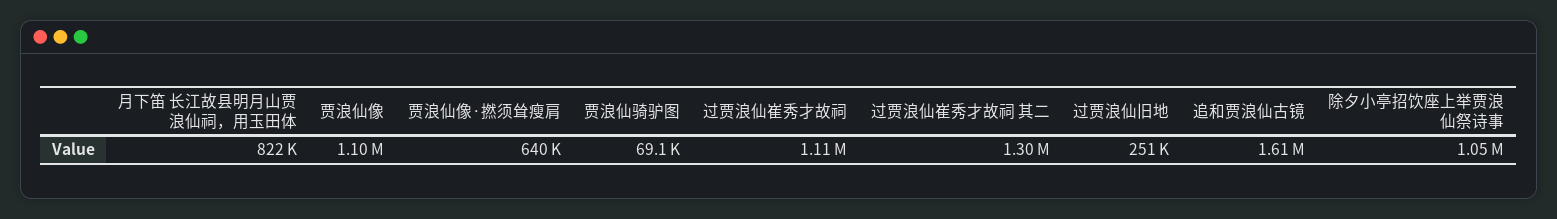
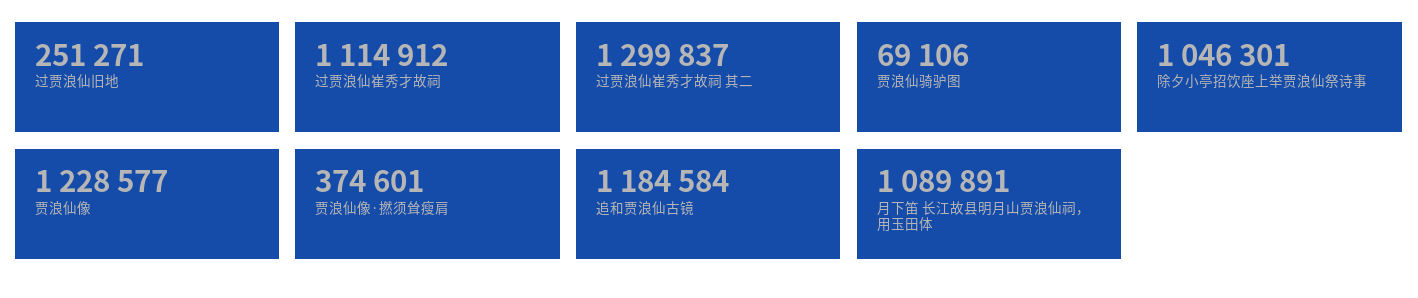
月下笛 长江故县明月山贾浪仙祠，用玉田体: 822000 -> 1089891
贾浪仙像: 1100000 -> 1228577
贾浪仙像·撚须耸瘦肩: 640000 -> 374601
追和贾浪仙古镜: 1610000 -> 1184584

